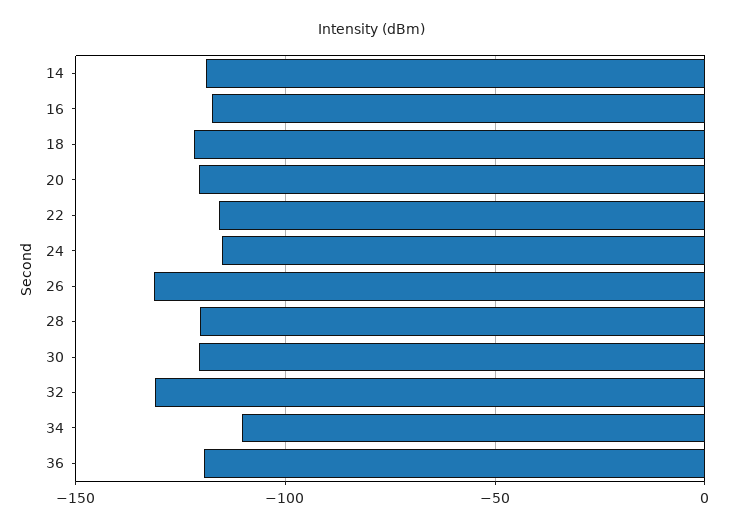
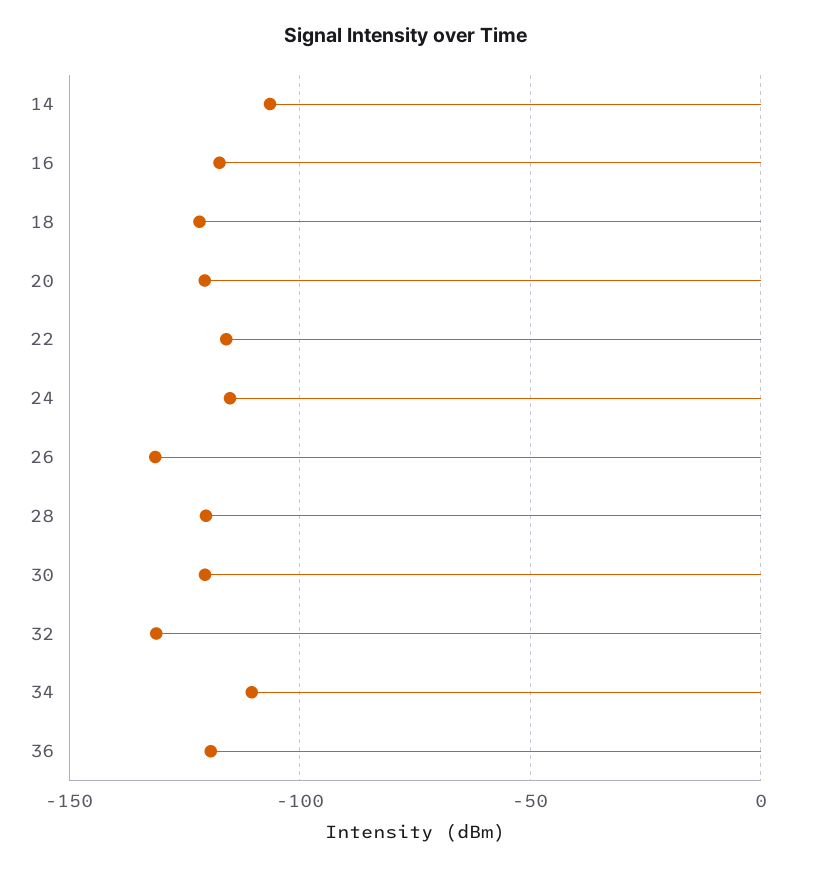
14: -120 -> -105

